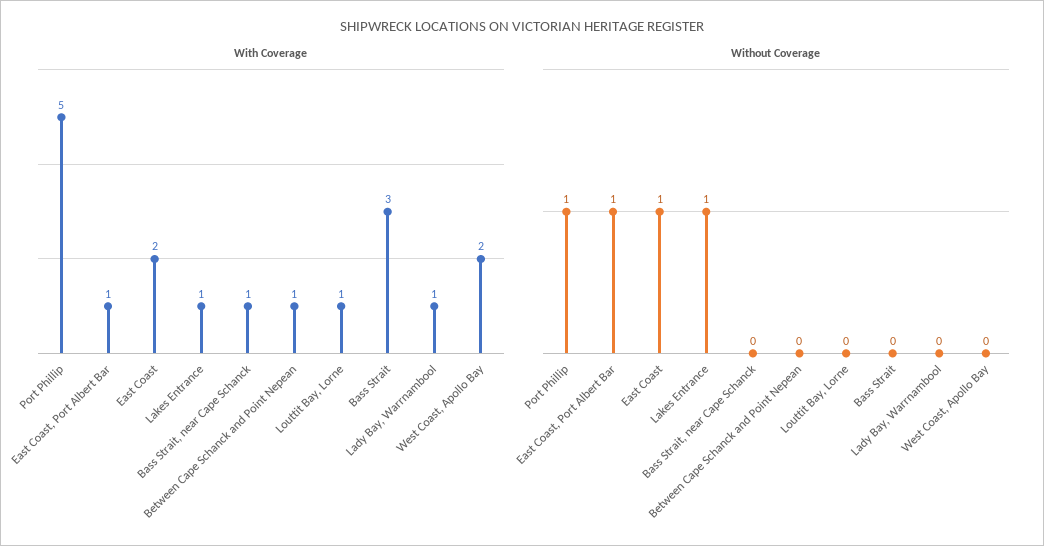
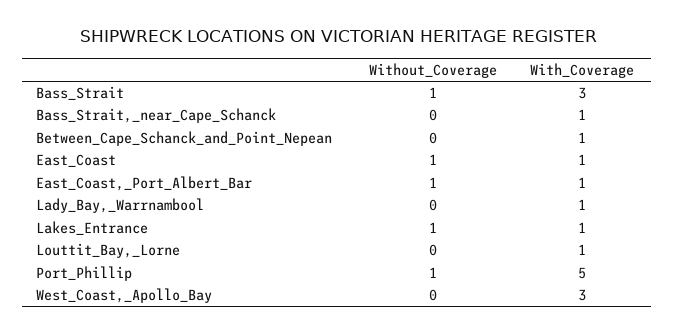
With Coverage, East Coast: 2 -> 1
With Coverage, West Coast, Apollo Bay: 2 -> 3
Without Coverage, Bass Strait: 0 -> 1

